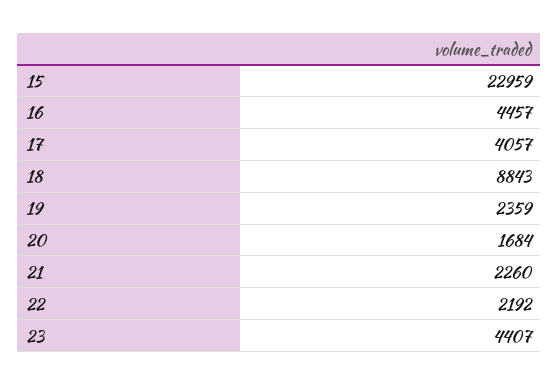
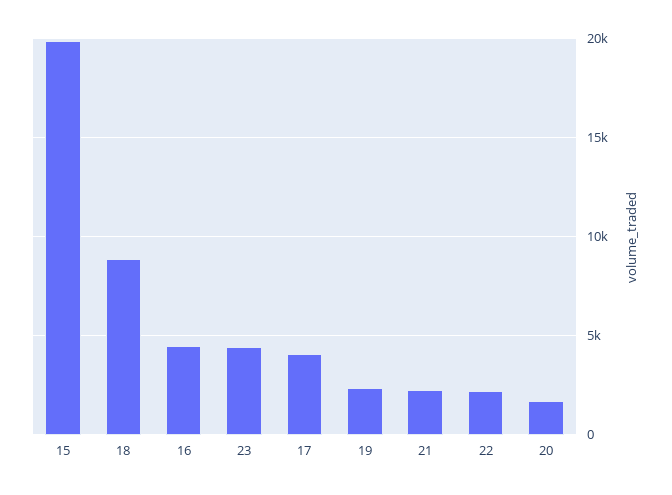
15: 22959 -> 20000

